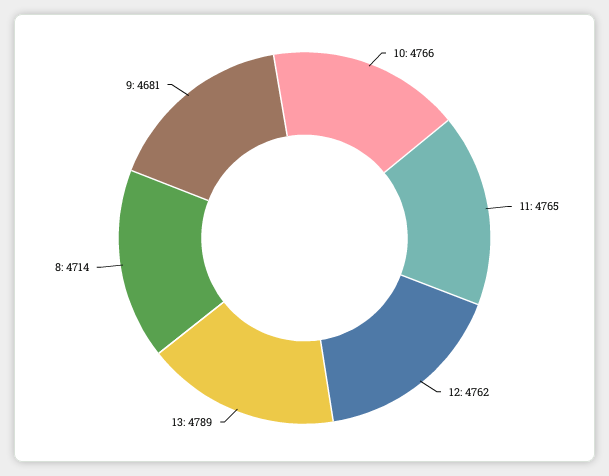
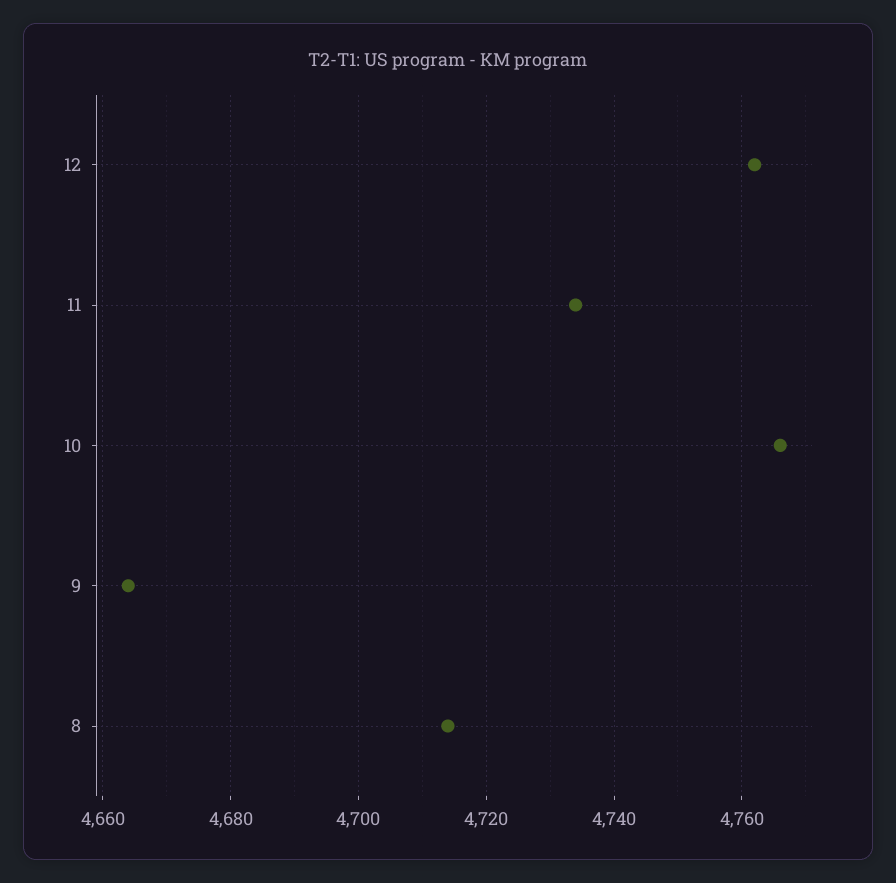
11: 4765 -> 4735
13: 4789 -> none
9: 4681 -> 4665

